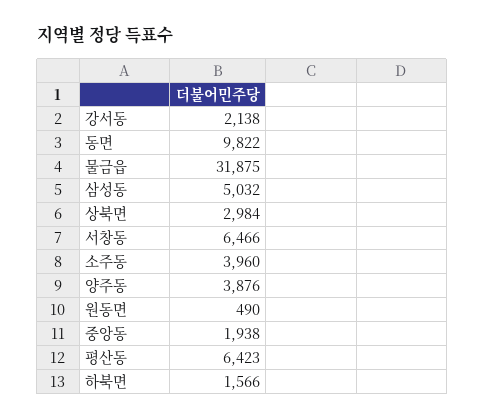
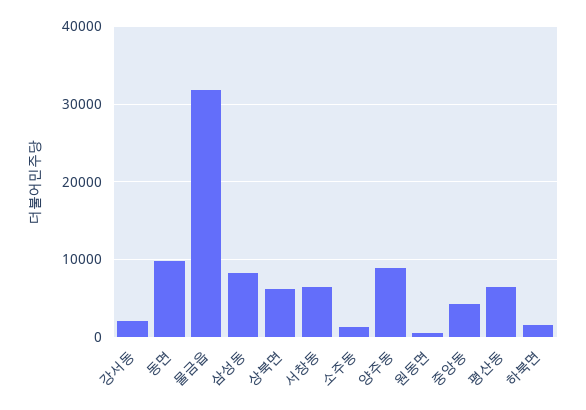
삼성동: 5032 -> 8000
상북면: 2984 -> 6000
소주동: 3960 -> 1000
양주동: 3876 -> 9000
중앙동: 1938 -> 4000

